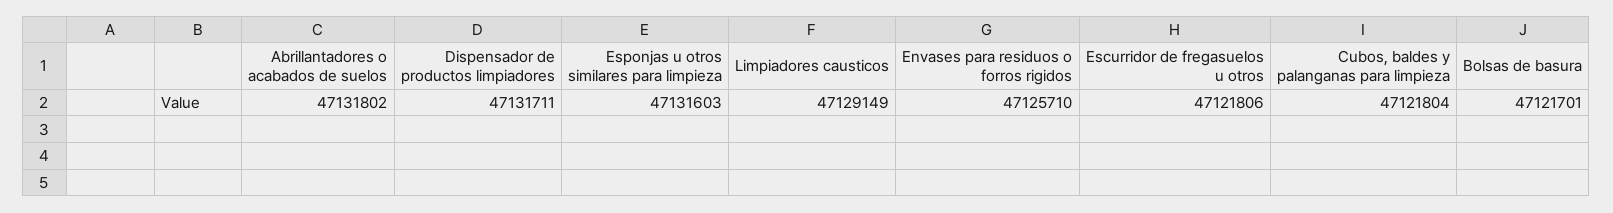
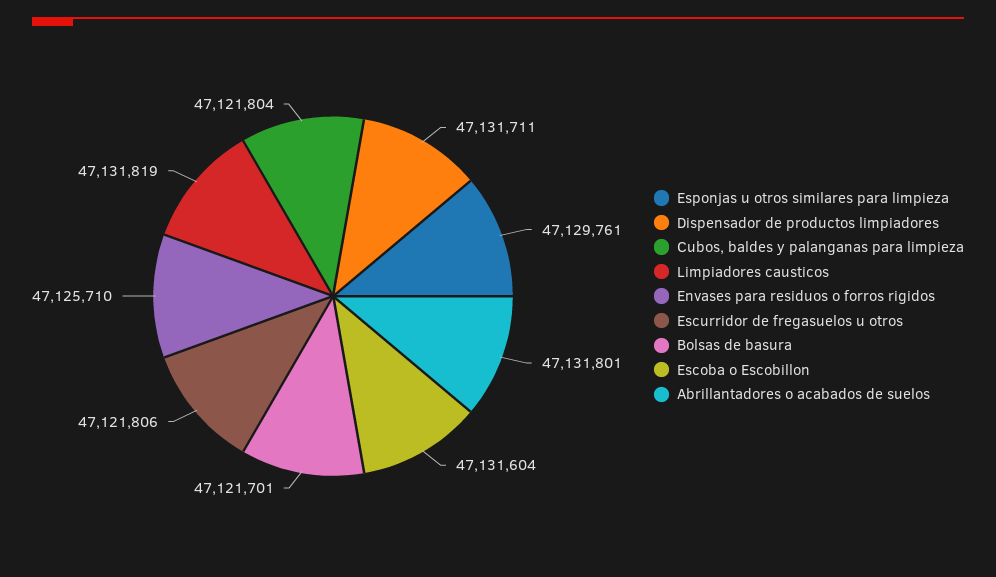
Abrillantadores o acabados de suelos: 47131802 -> 47131801
Esponjas u otros similares para limpieza: 47131603 -> 47129761
Limpiadores causticos: 47129149 -> 47131819
Escoba o Escobillon: none -> 47131604

